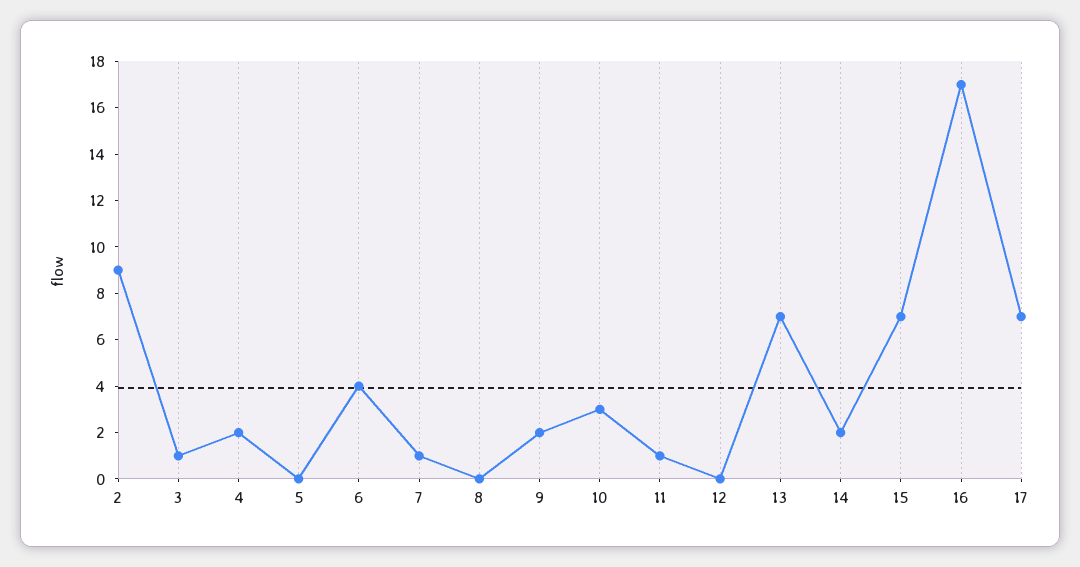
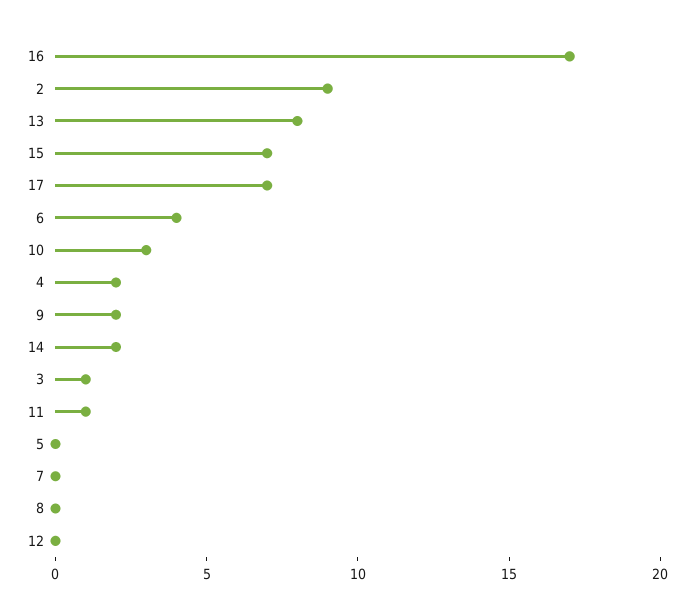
7: 1 -> 0
13: 7 -> 8

